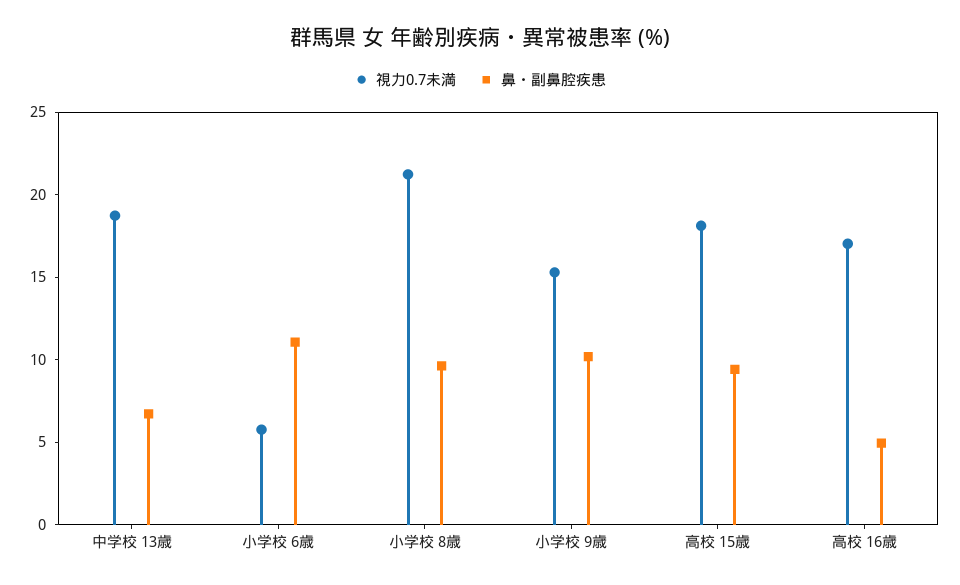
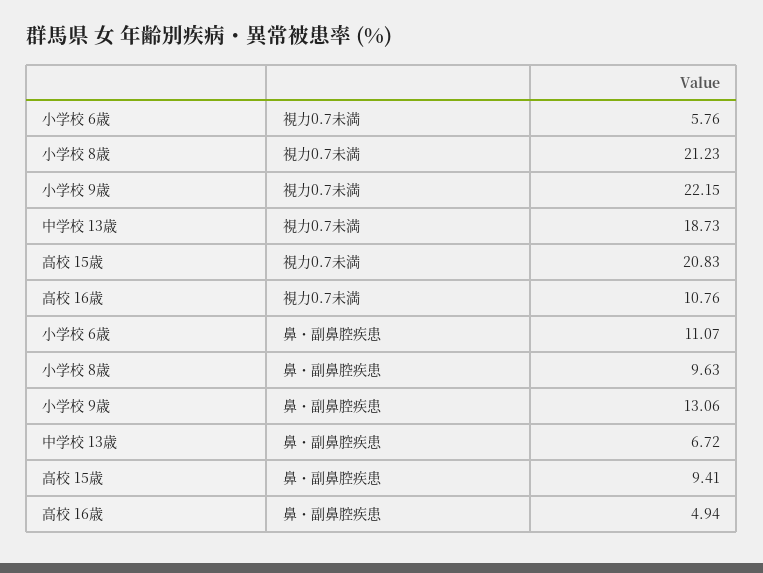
視力0.7未満, 小学校 9歳: 15 -> 22.15
鼻・副鼻腔疾患, 小学校 9歳: 10 -> 13.06
視力0.7未満, 高校 15歳: 18 -> 20.83
視力0.7未満, 高校 16歳: 17 -> 10.76

